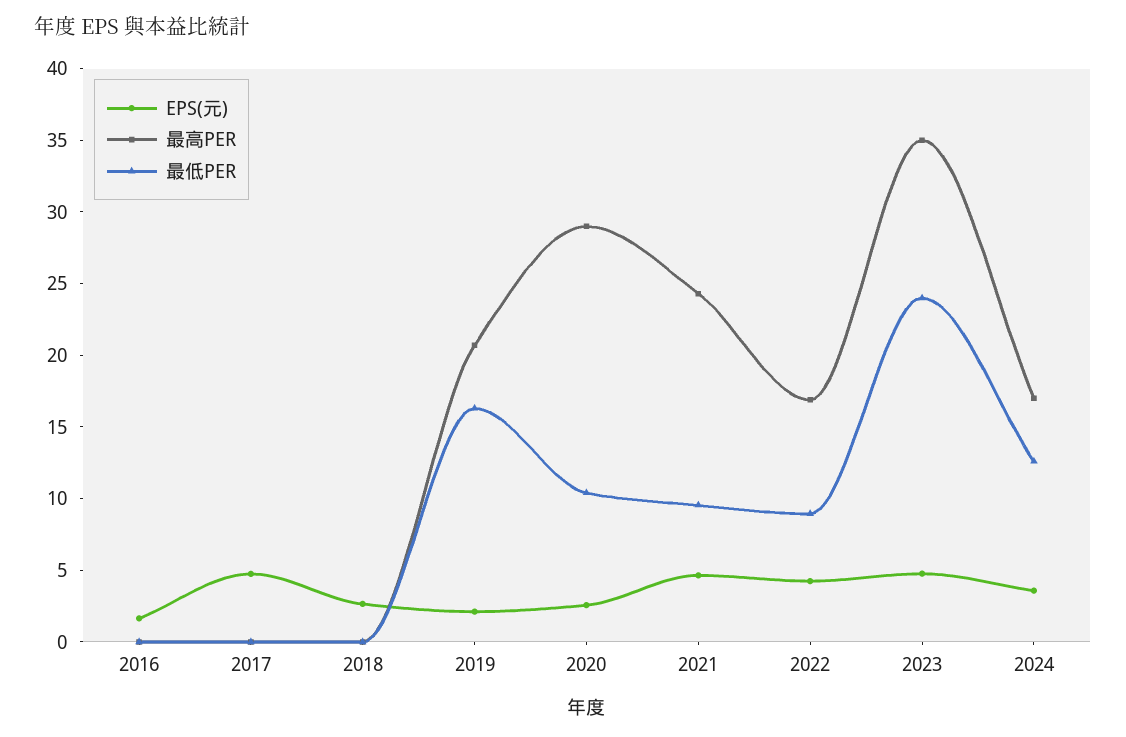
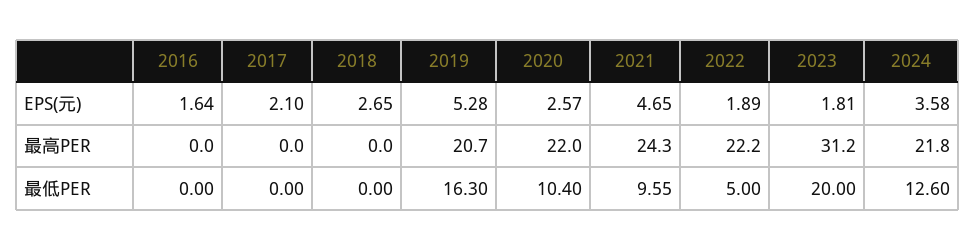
EPS(元), 2017: 5 -> 2.1
EPS(元), 2019: 2 -> 5.28
最高PER, 2020: 29 -> 22
EPS(元), 2022: 4 -> 1.89
最高PER, 2022: 17 -> 22.2
最低PER, 2022: 9 -> 5
EPS(元), 2023: 5 -> 1.81
最高PER, 2023: 35 -> 31.2
最低PER, 2023: 24 -> 20
最高PER, 2024: 17 -> 21.8

